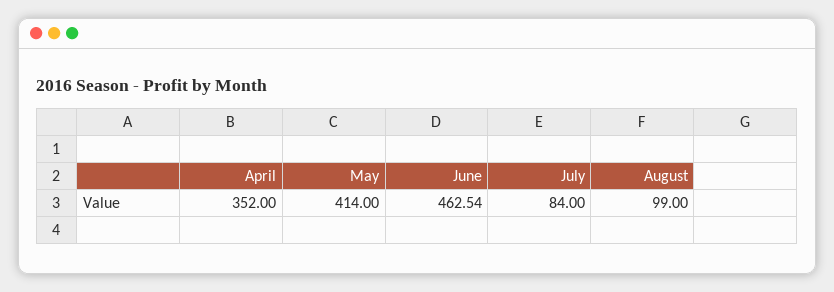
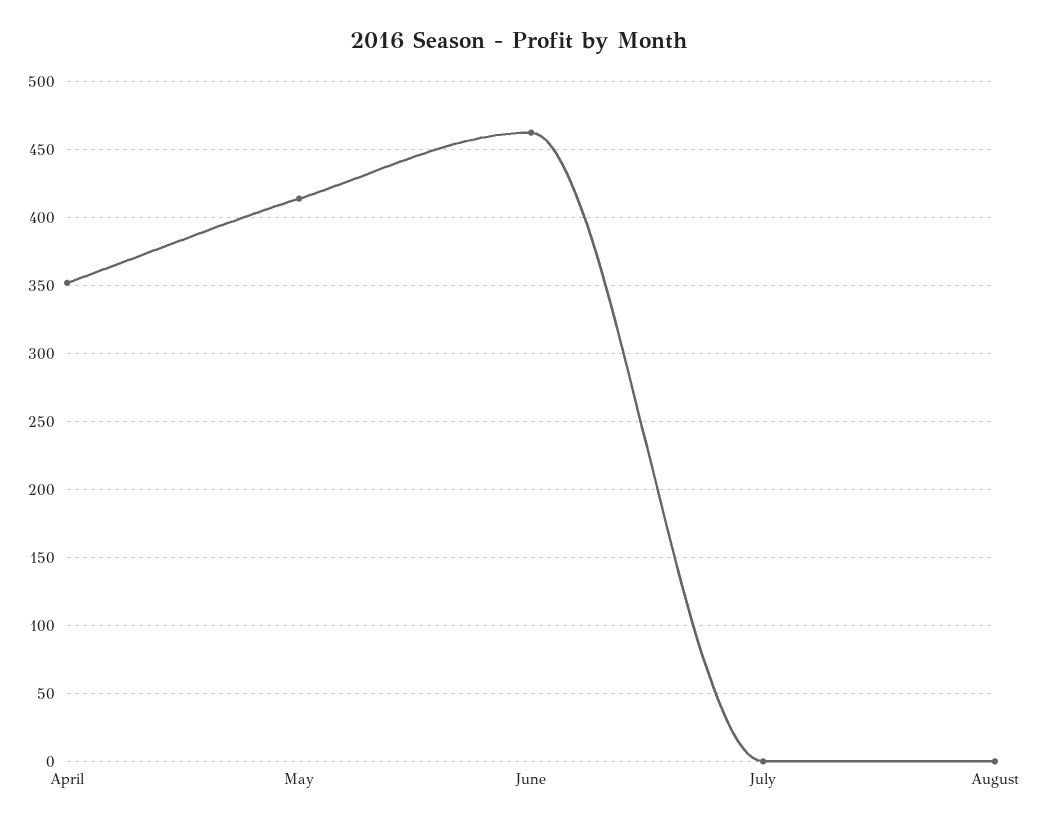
July: 84 -> 0
August: 99 -> 0

